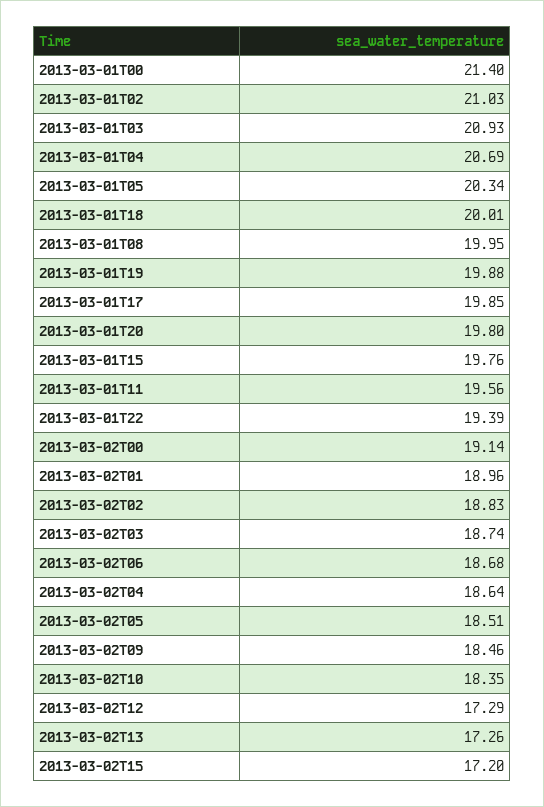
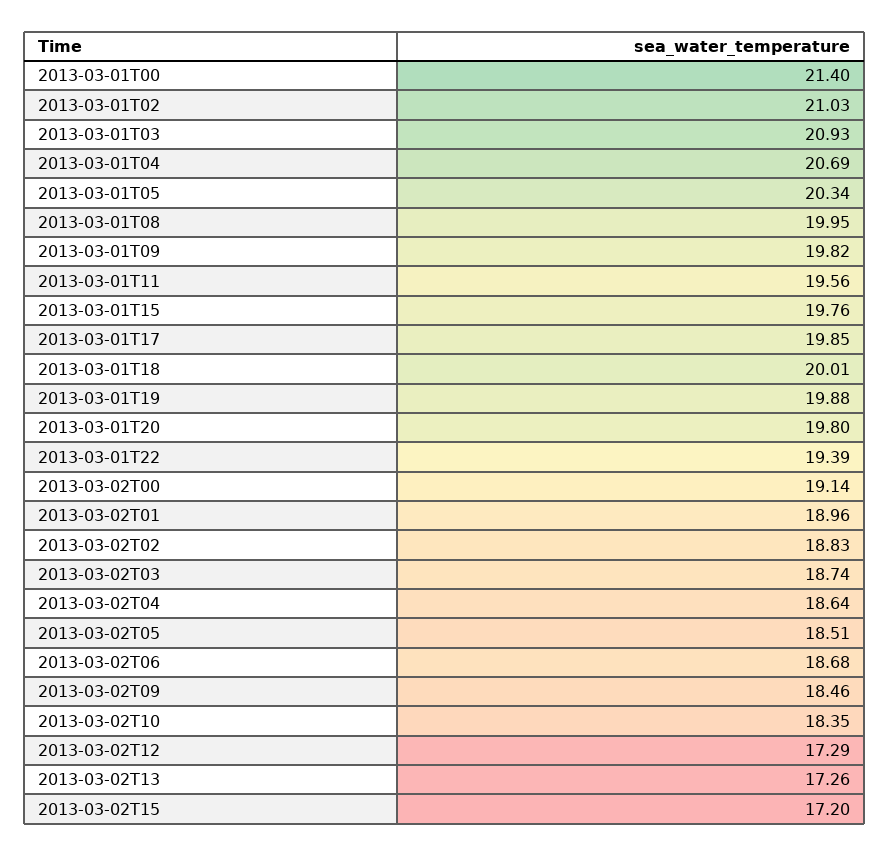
2013-03-01T09: none -> 19.82

